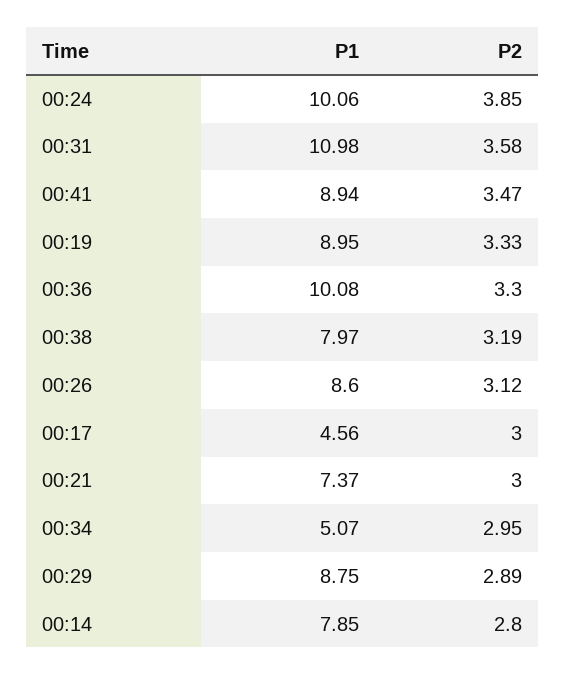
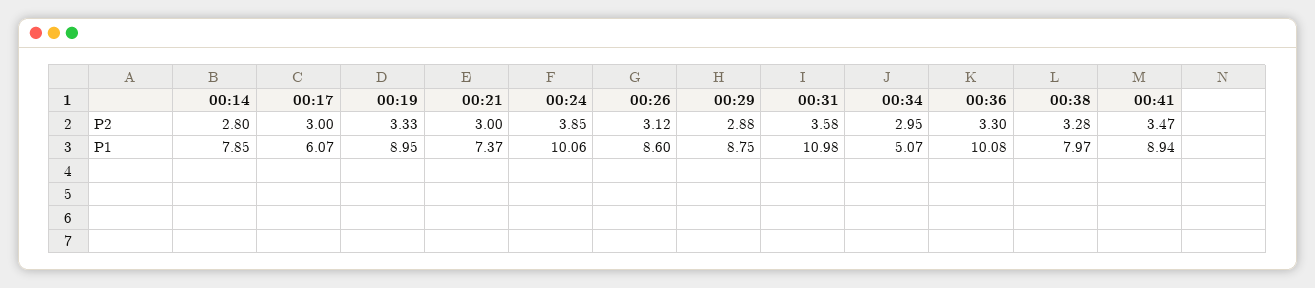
P2, 00:38: 3.19 -> 3.28
P1, 00:17: 4.56 -> 6.07
P2, 00:29: 2.89 -> 2.88

